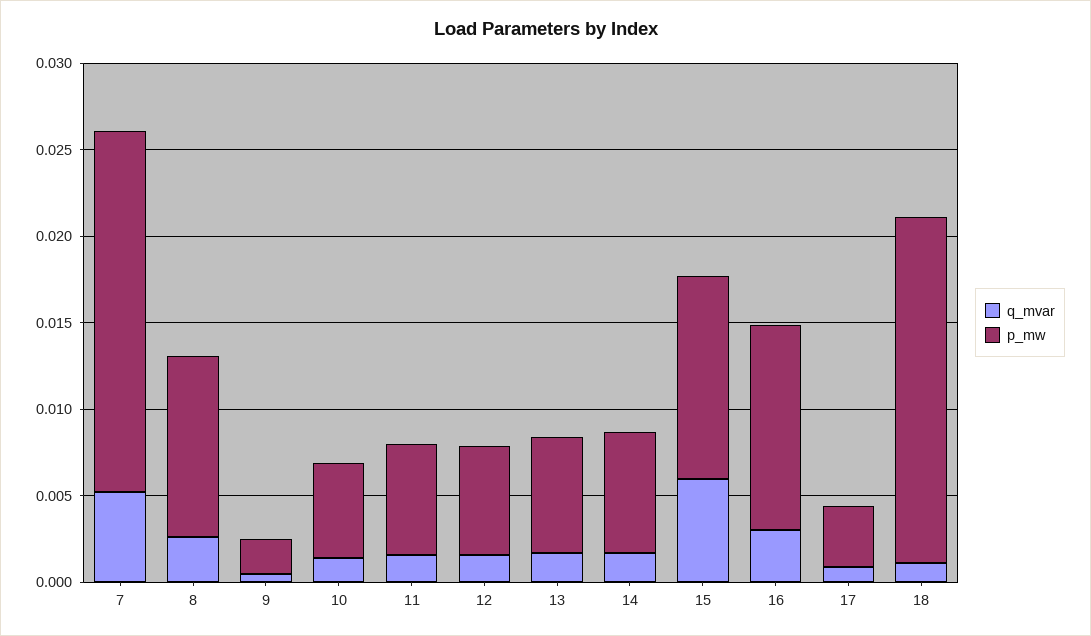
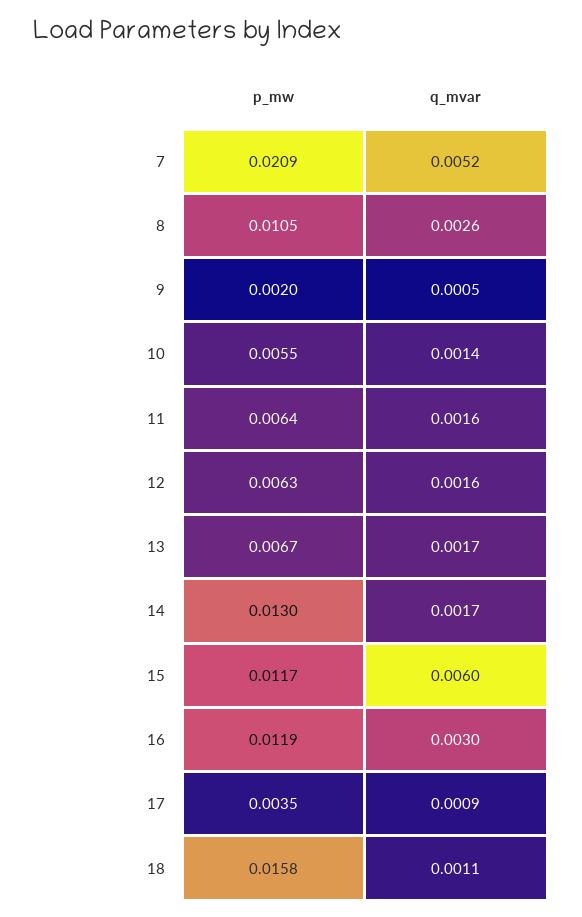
p_mw, 14: 0.007 -> 0.013
p_mw, 18: 0.02 -> 0.0158

